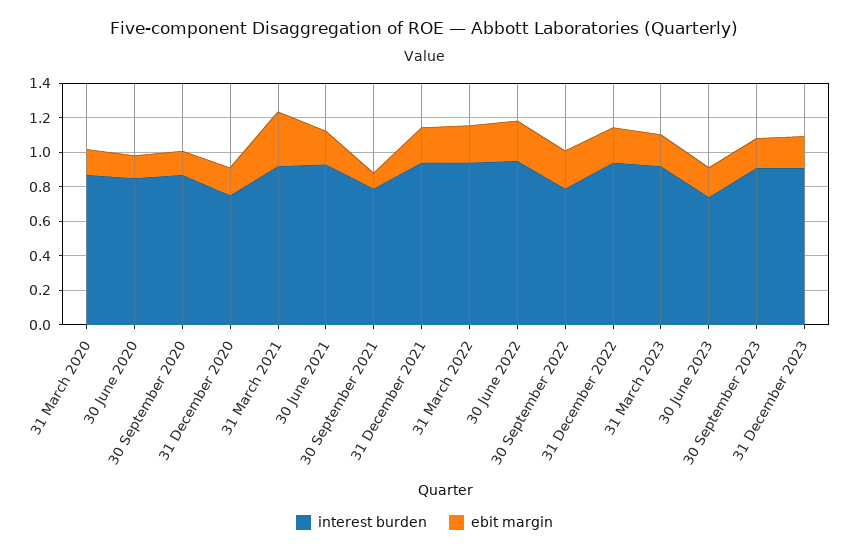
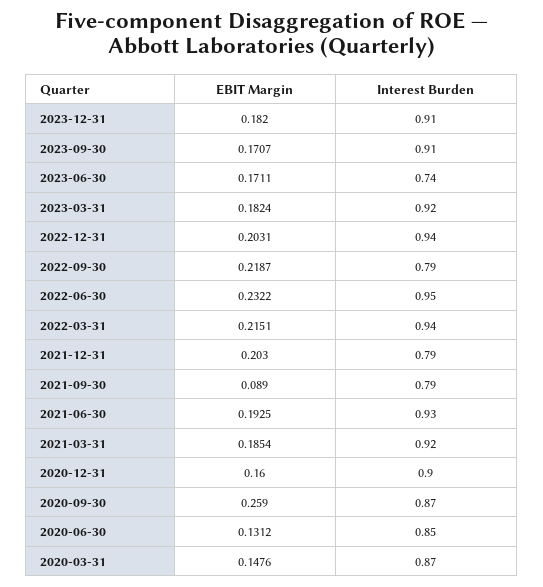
ebit margin, 30 September 2020: 0.15 -> 0.259
interest burden, 31 December 2020: 0.75 -> 0.9
ebit margin, 31 March 2021: 0.3 -> 0.1854
interest burden, 31 December 2021: 0.95 -> 0.79

